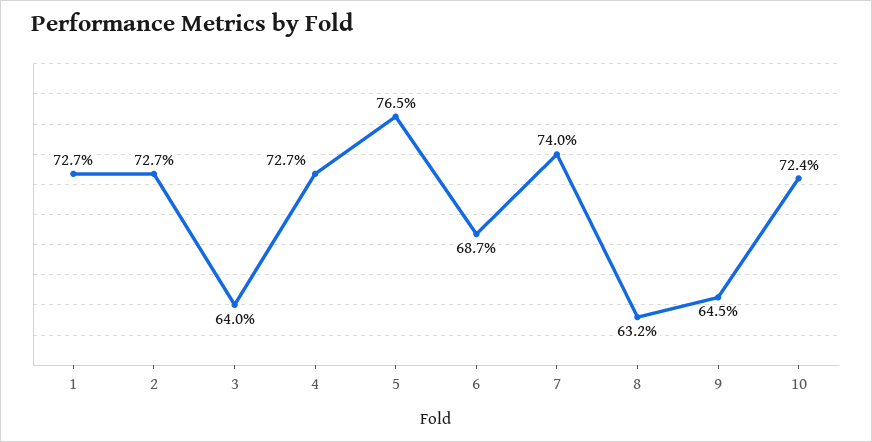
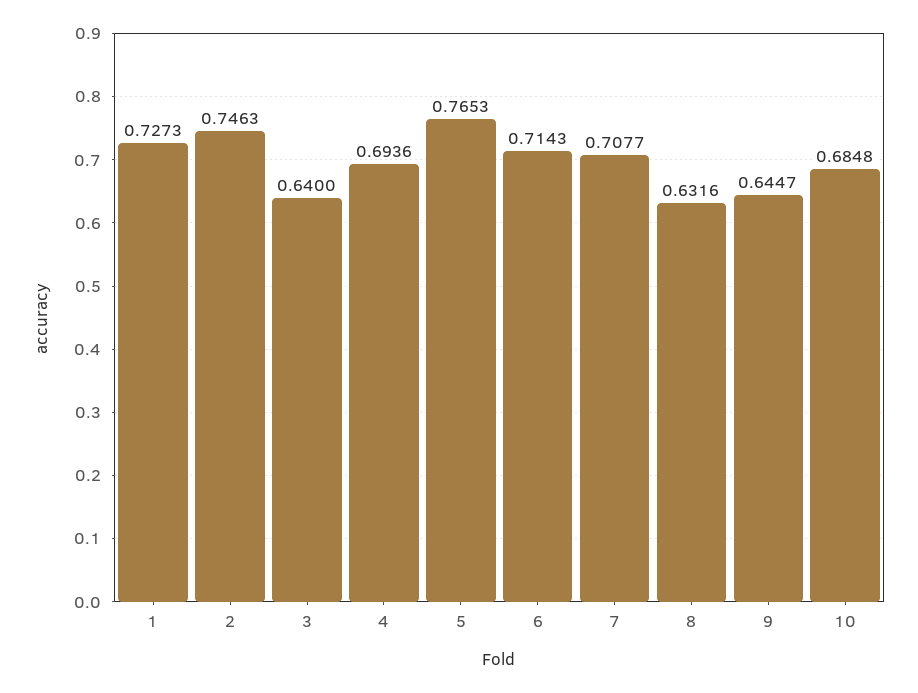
2: 0.727 -> 0.7463
4: 0.727 -> 0.6936
6: 0.687 -> 0.7143
7: 0.74 -> 0.7077
10: 0.724 -> 0.6848

